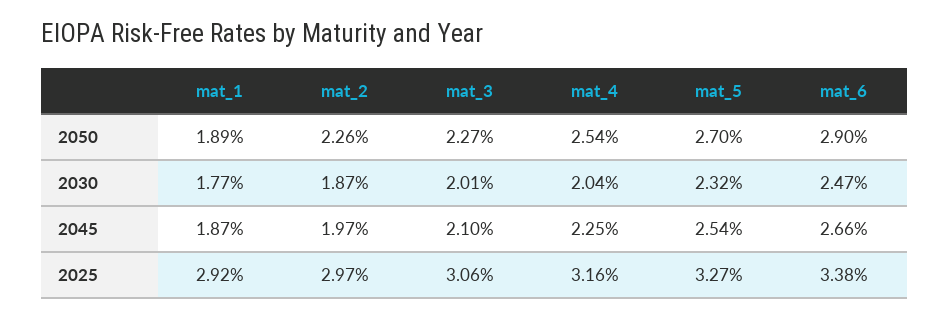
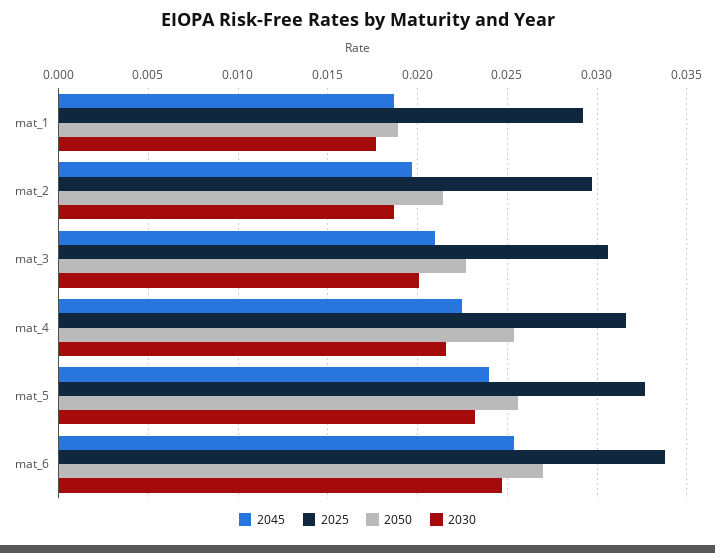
2050, mat_2: 0.0226 -> 0.0215
2050, mat_5: 0.027 -> 0.0255
2050, mat_6: 0.029 -> 0.027
2030, mat_4: 0.0204 -> 0.0215
2045, mat_5: 0.0254 -> 0.024
2045, mat_6: 0.0266 -> 0.0255

